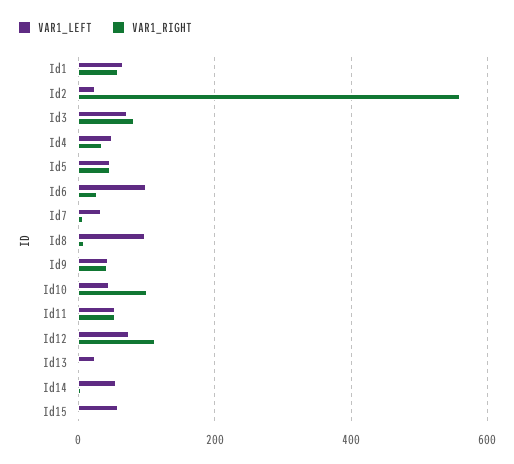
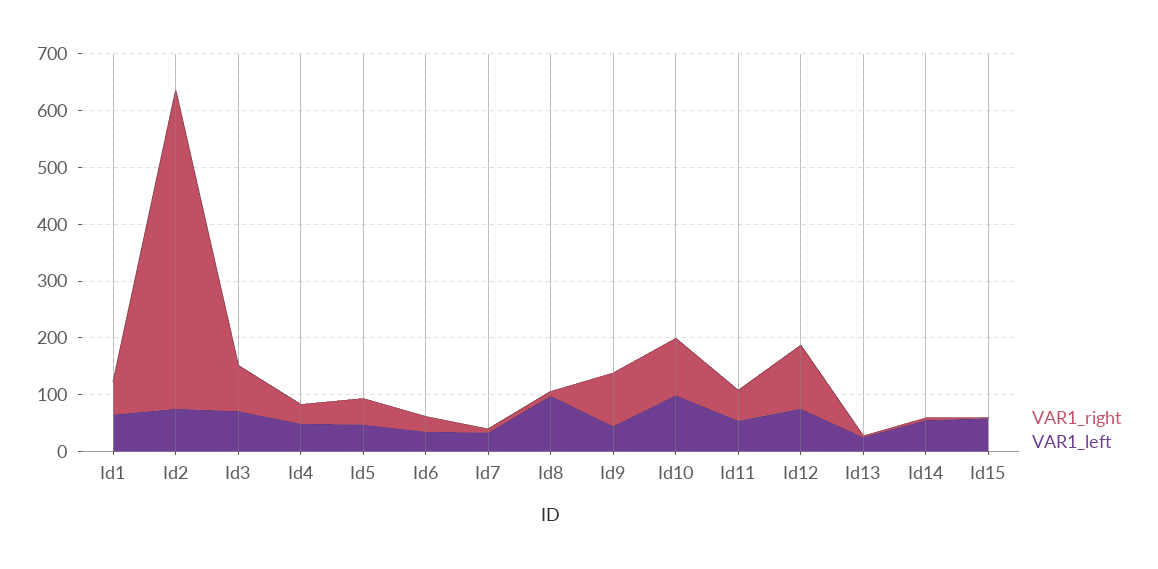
VAR1_LEFT, Id2: 20 -> 80
VAR1_LEFT, Id6: 100 -> 40
VAR1_RIGHT, Id9: 40 -> 100
VAR1_LEFT, Id10: 40 -> 100

